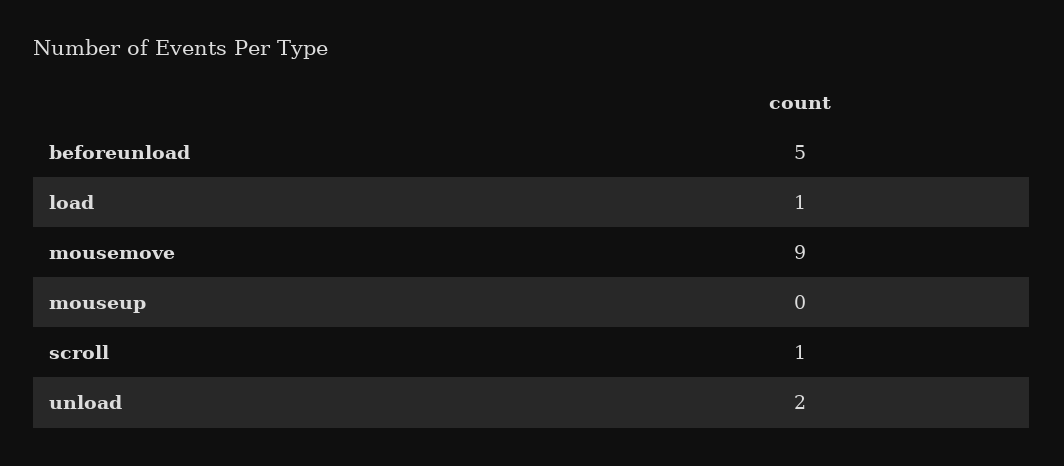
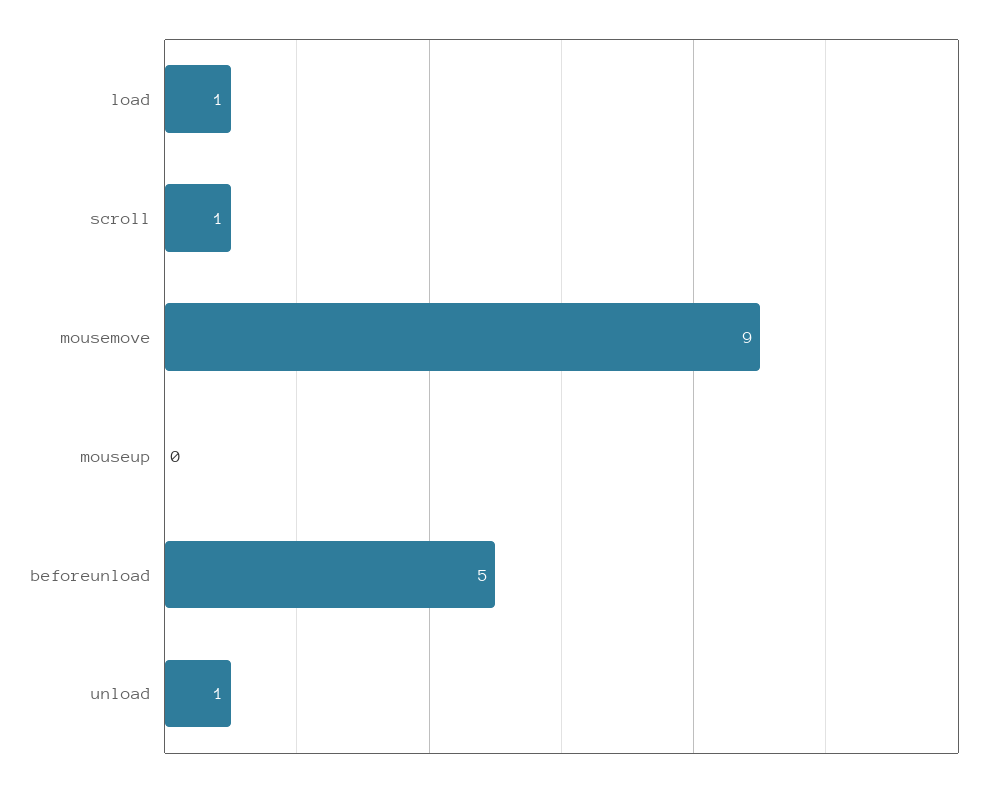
unload: 2 -> 1

